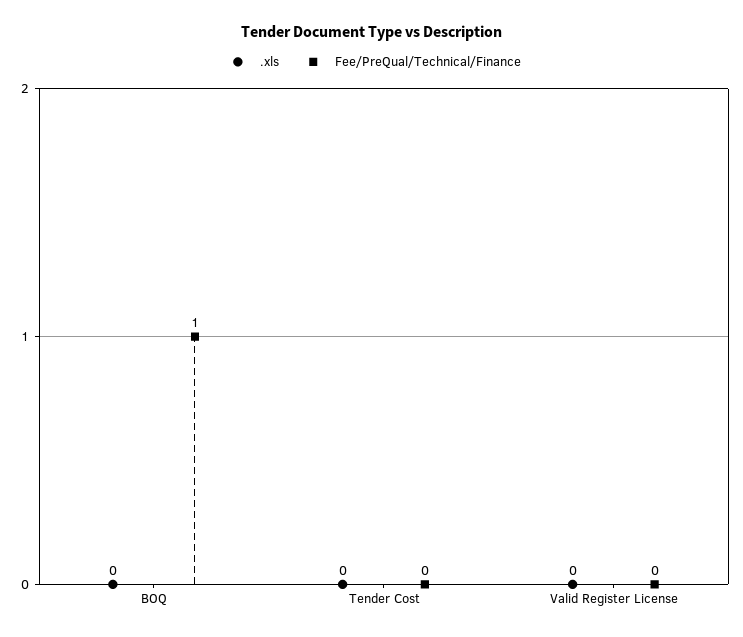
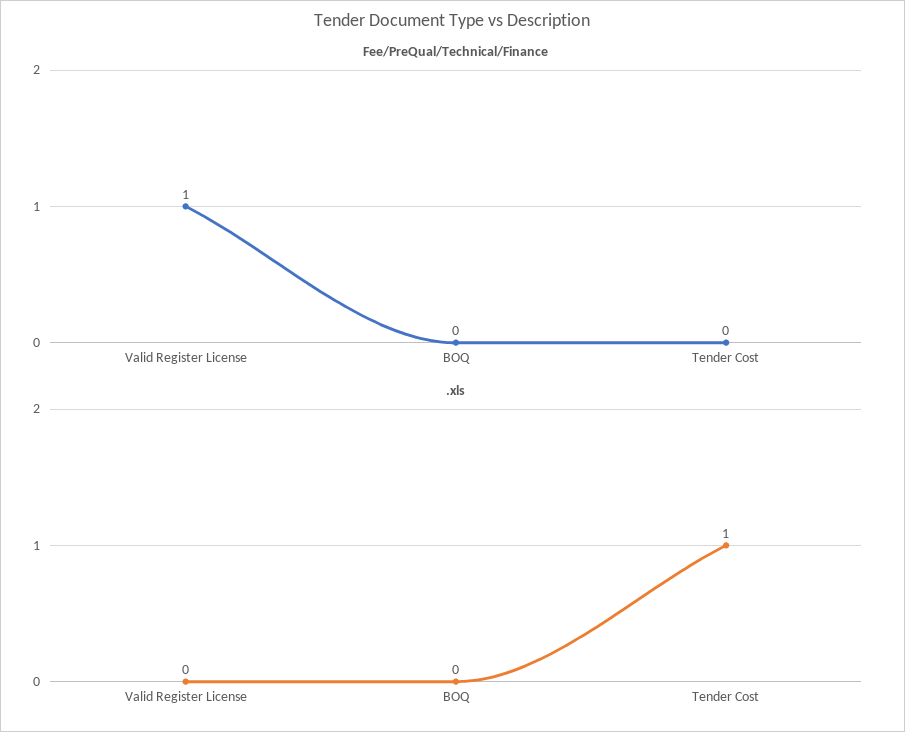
Fee/PreQual/Technical/Finance, BOQ: 1 -> 0
.xls, Tender Cost: 0 -> 1
Fee/PreQual/Technical/Finance, Valid Register License: 0 -> 1

